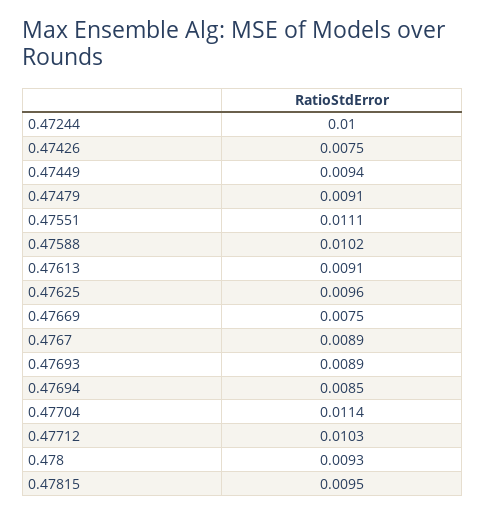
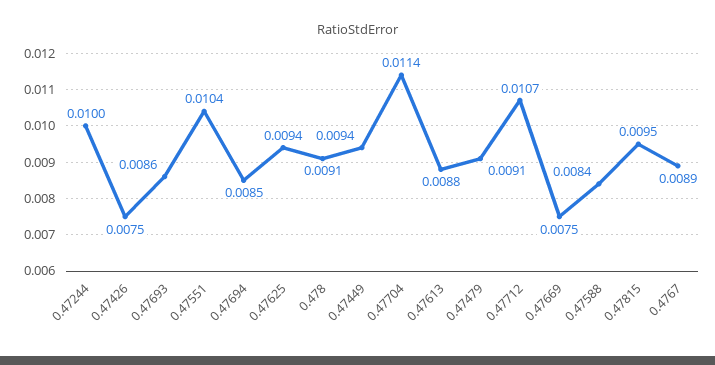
0.47551: 0.0111 -> 0.0104
0.47588: 0.0102 -> 0.0084
0.47613: 0.0091 -> 0.0088
0.47625: 0.0096 -> 0.0094
0.47693: 0.0089 -> 0.0086
0.47712: 0.0103 -> 0.0107
0.478: 0.0093 -> 0.0091

